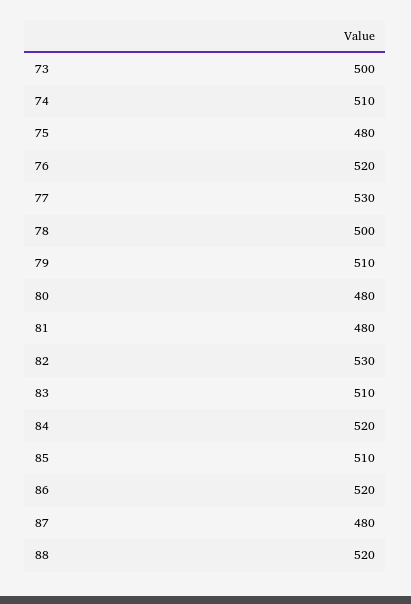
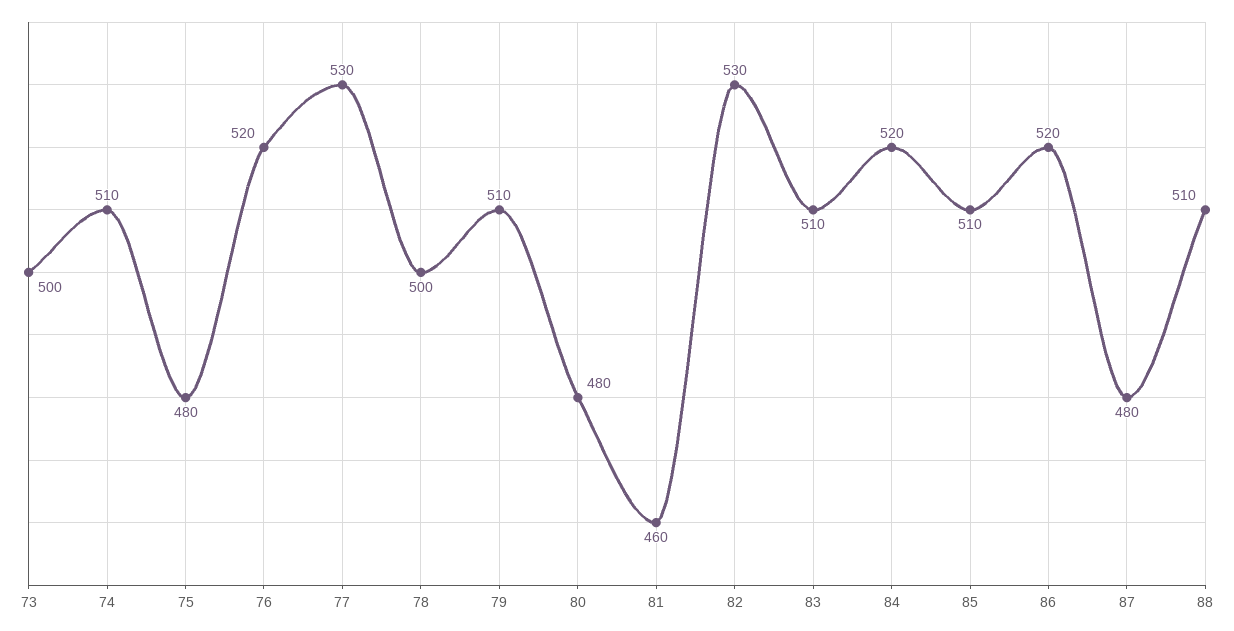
81: 480 -> 460
88: 520 -> 510

